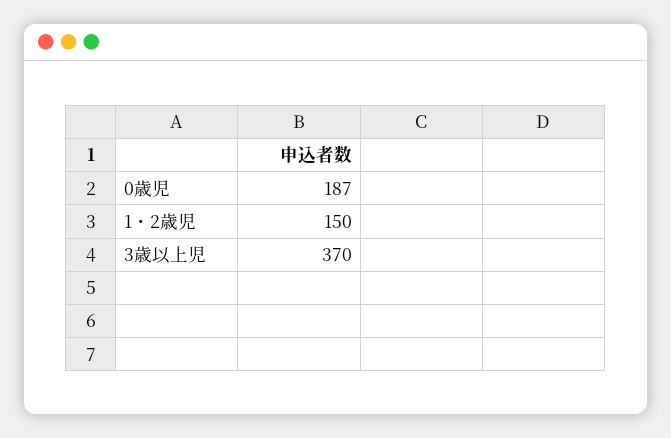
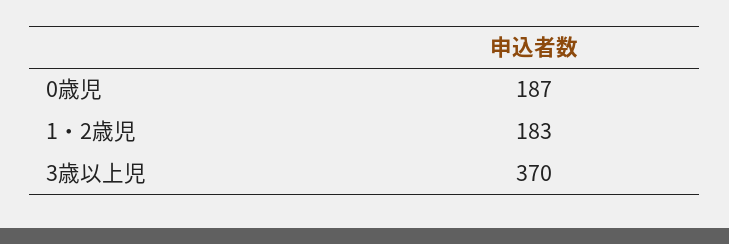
1・2歳児: 150 -> 183

